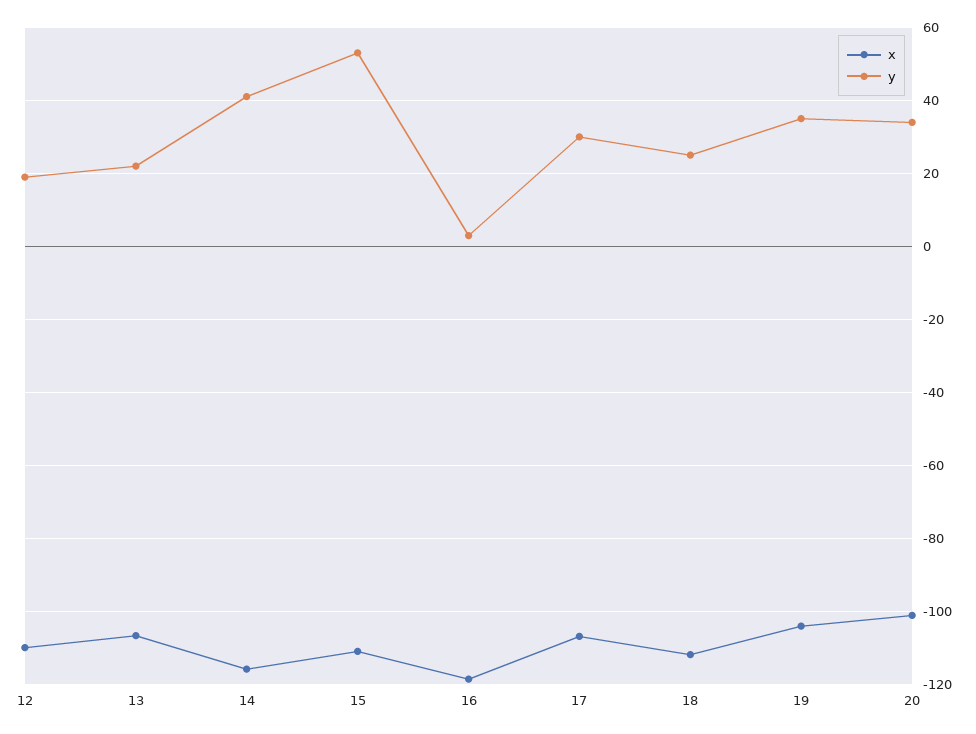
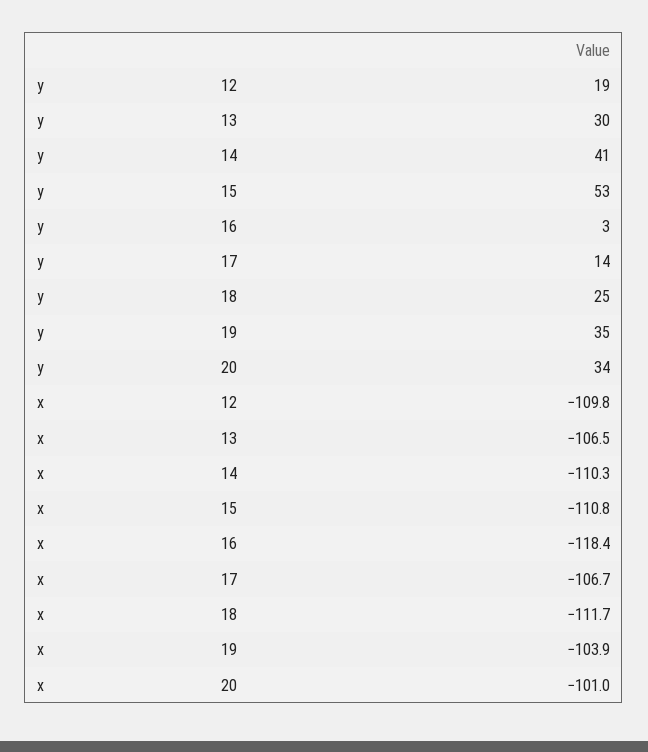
y, 13: 22 -> 30
x, 14: -116 -> -110.3
y, 17: 30 -> 14

